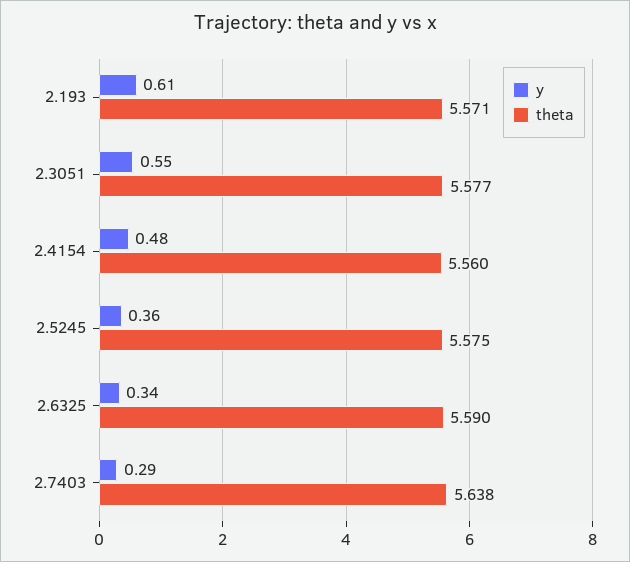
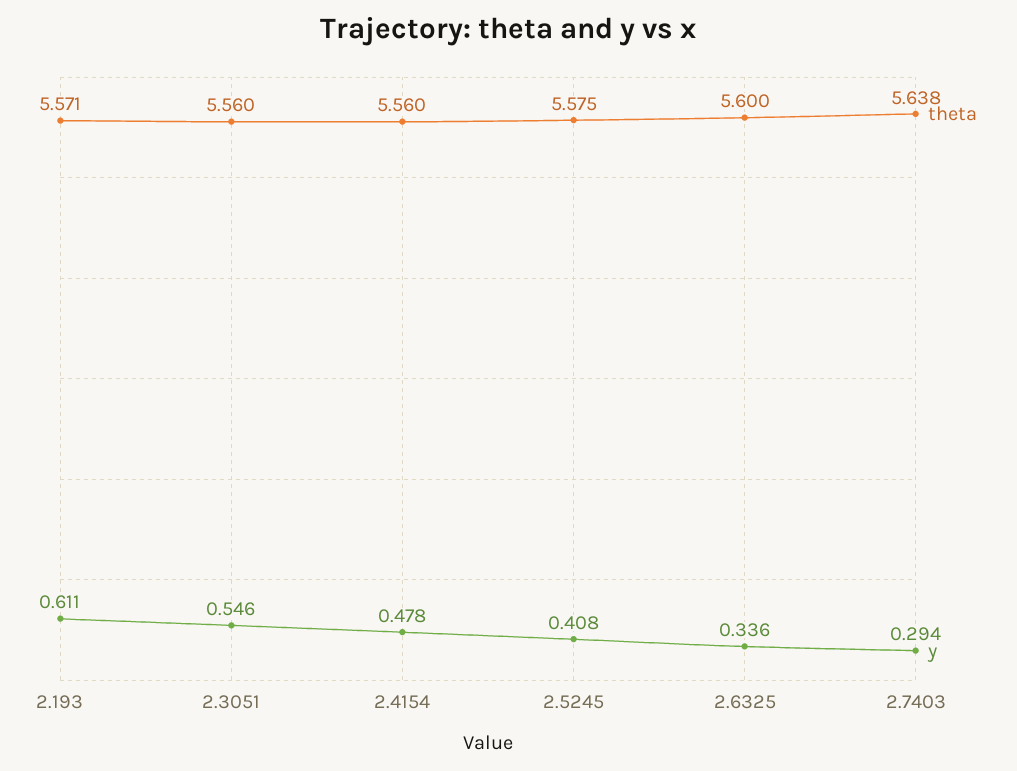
theta, 2.3051: 5.577 -> 5.56
y, 2.5245: 0.36 -> 0.408
theta, 2.6325: 5.59 -> 5.6

